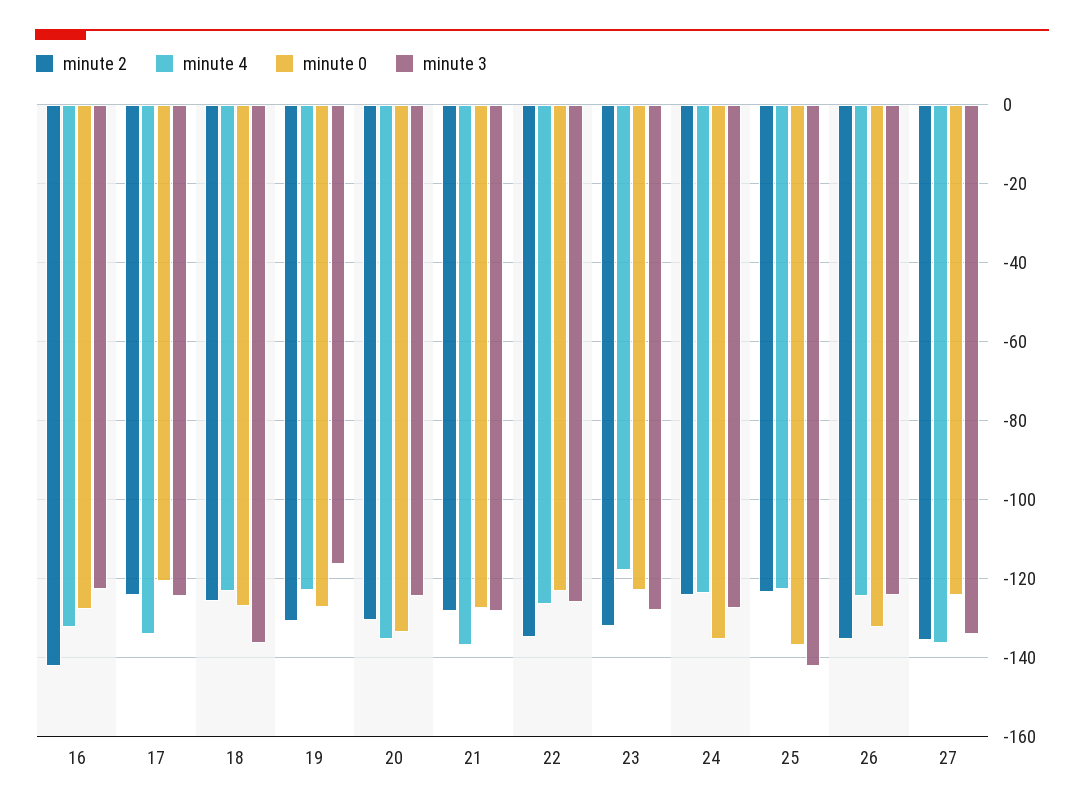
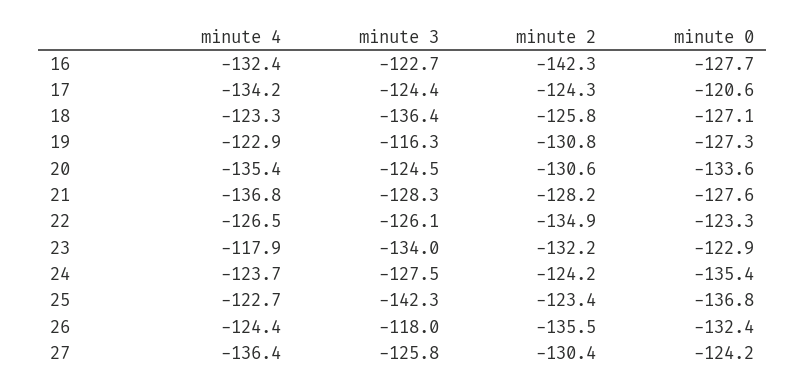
minute 3, 23: -128 -> -134
minute 3, 26: -124 -> -118
minute 2, 27: -136 -> -130.4
minute 3, 27: -134 -> -125.8

